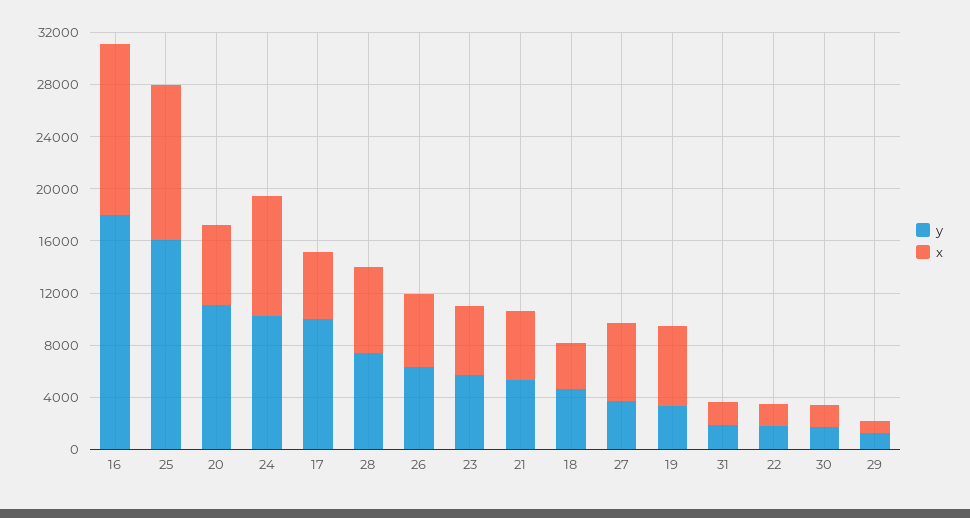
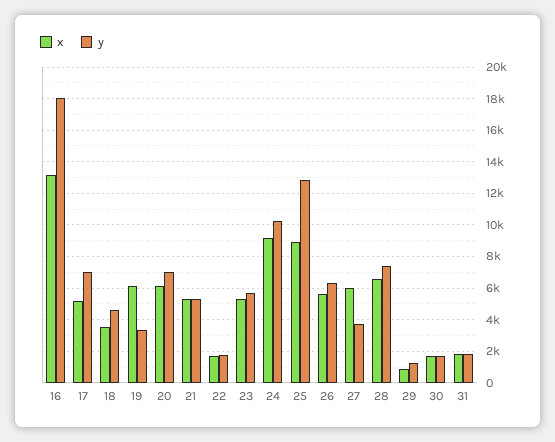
y, 25: 16000 -> 13000
x, 25: 12000 -> 9000
y, 20: 11000 -> 7000
y, 17: 10000 -> 7000

